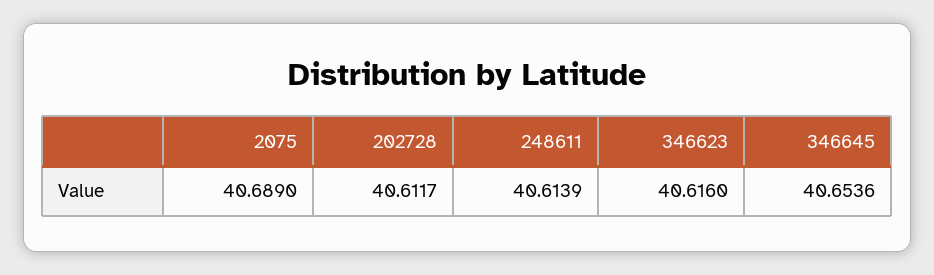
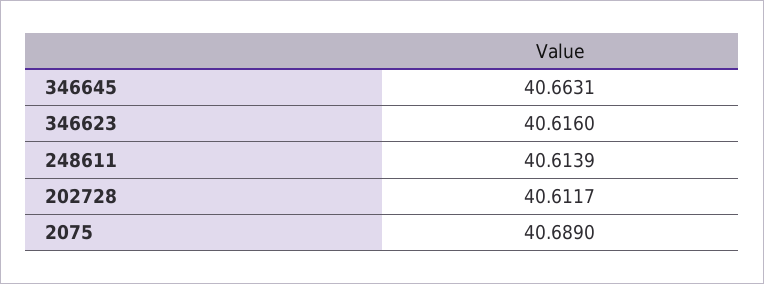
346645: 40.6536 -> 40.6631

